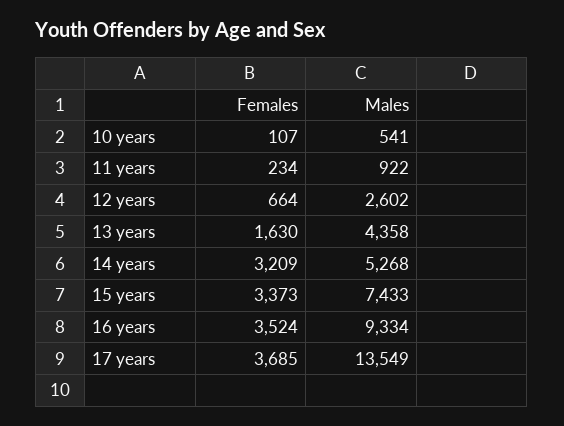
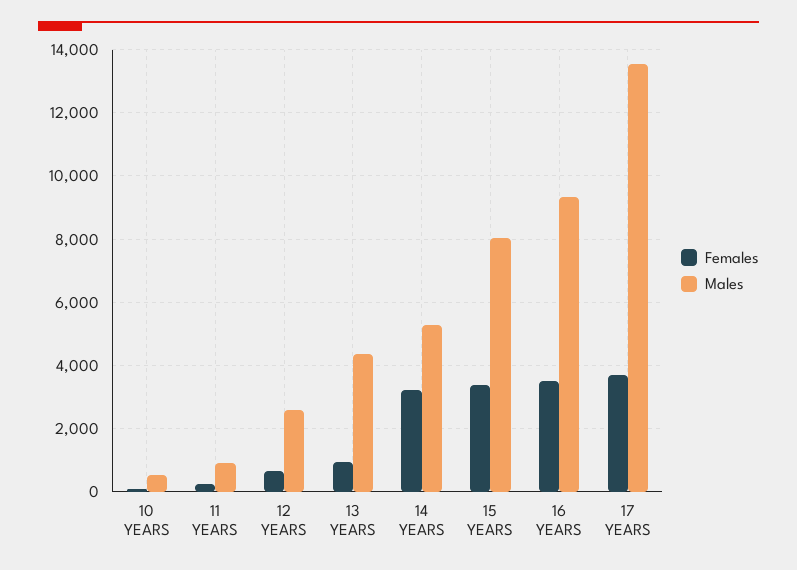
Females, 13 years: 1630 -> 1000
Males, 15 years: 7433 -> 8000

